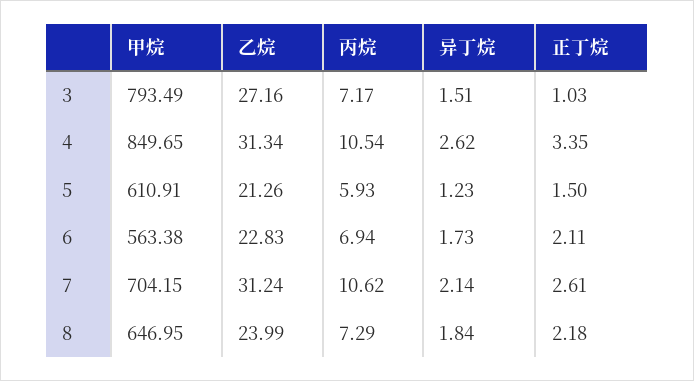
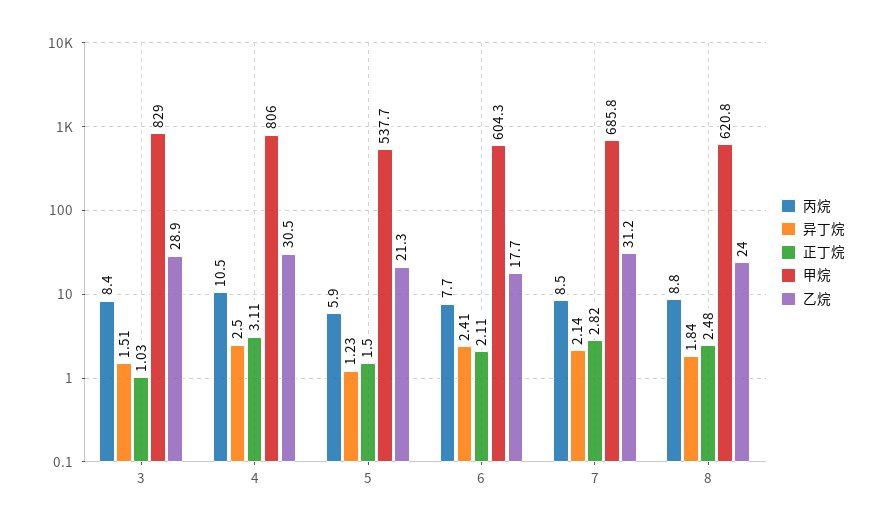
甲烷, 3: 793.49 -> 829
乙烷, 3: 27.16 -> 28.9
丙烷, 3: 7.17 -> 8.4
甲烷, 4: 849.65 -> 806
乙烷, 4: 31.34 -> 30.5
异丁烷, 4: 2.62 -> 2.5
正丁烷, 4: 3.35 -> 3.11
甲烷, 5: 610.91 -> 537.7
甲烷, 6: 563.38 -> 604.3
乙烷, 6: 22.83 -> 17.7
丙烷, 6: 6.94 -> 7.7
异丁烷, 6: 1.73 -> 2.41
甲烷, 7: 704.15 -> 685.8
丙烷, 7: 10.62 -> 8.5
正丁烷, 7: 2.61 -> 2.82
甲烷, 8: 646.95 -> 620.8
丙烷, 8: 7.29 -> 8.8
正丁烷, 8: 2.18 -> 2.48

